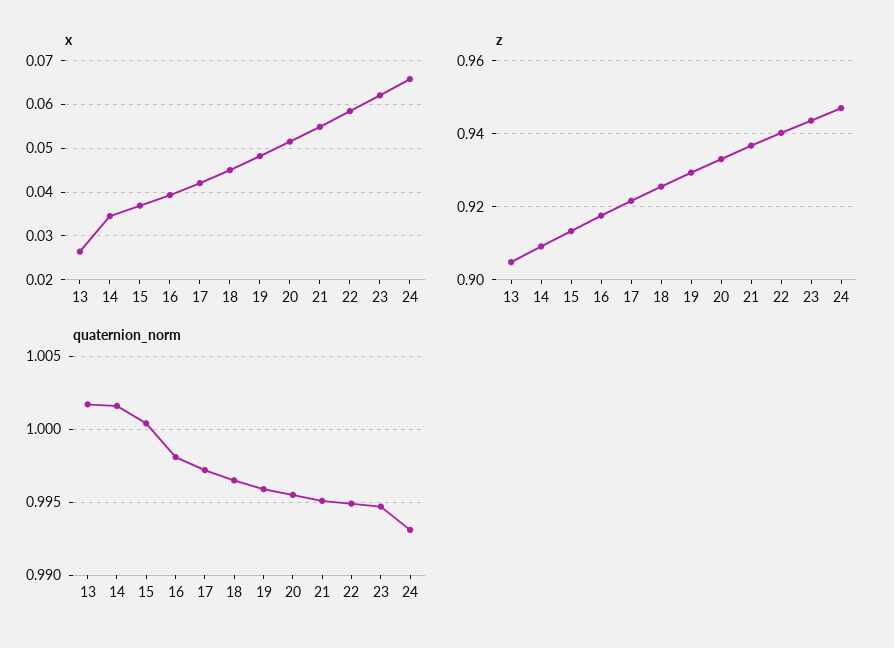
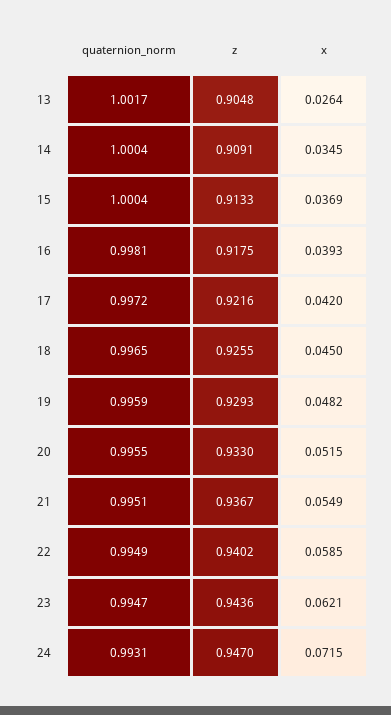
x, 24: 0.066 -> 0.0715
quaternion_norm, 14: 1.0015 -> 1.0004

